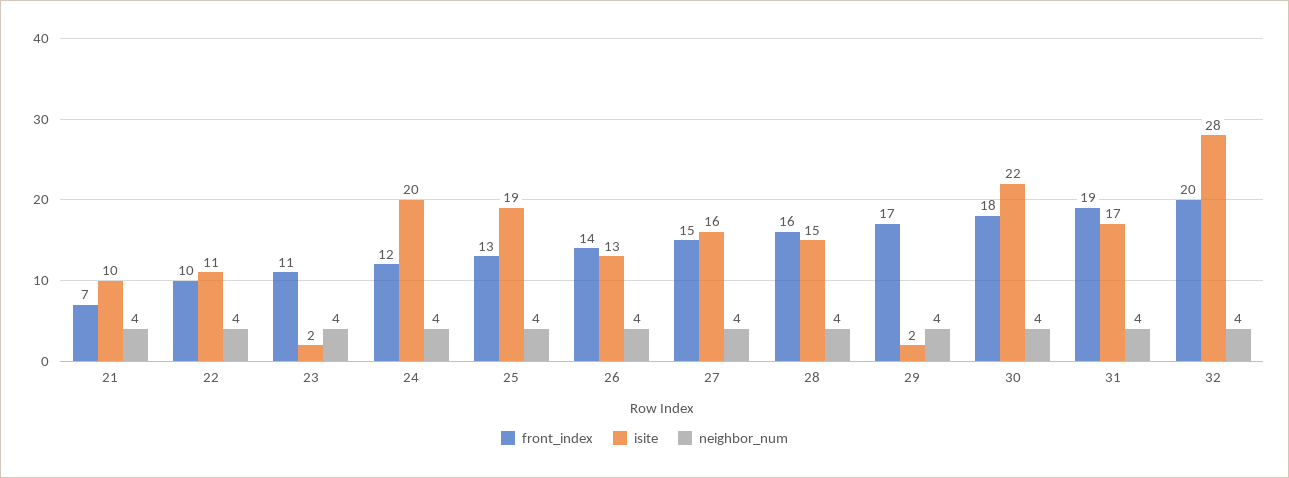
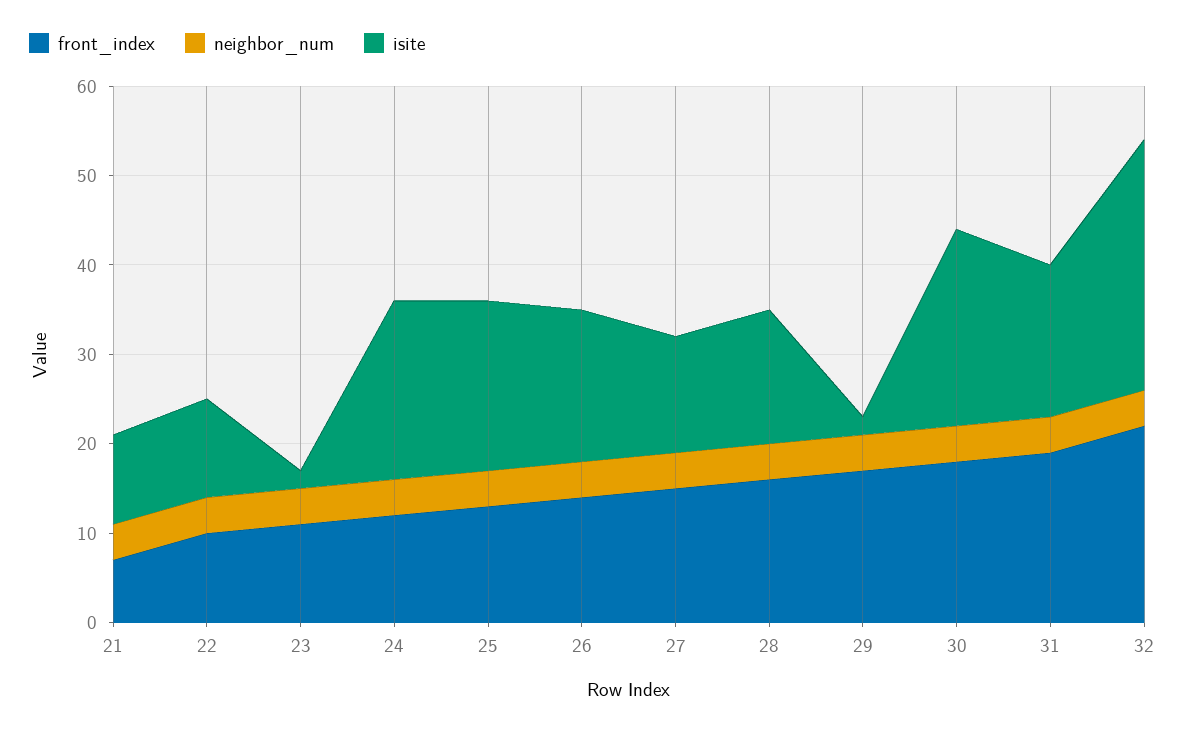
isite, 26: 13 -> 17
isite, 27: 16 -> 13
front_index, 32: 20 -> 22

